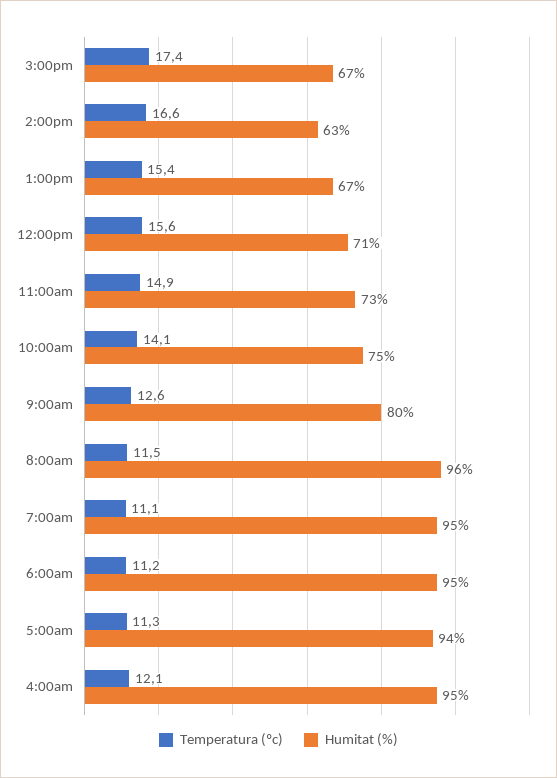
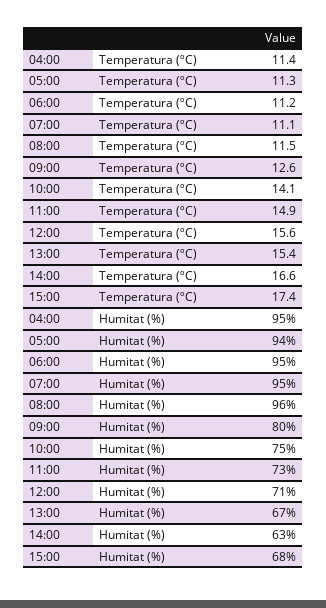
Humitat (%), 3:00pm: 67 -> 68
Temperatura (ºc), 4:00am: 12.1 -> 11.4

